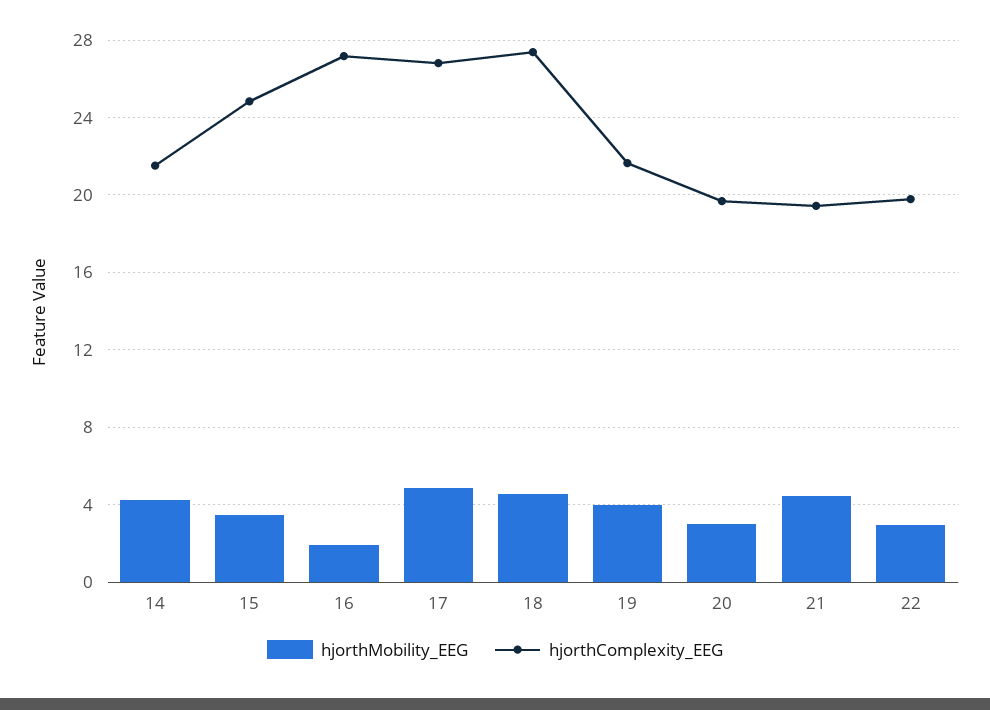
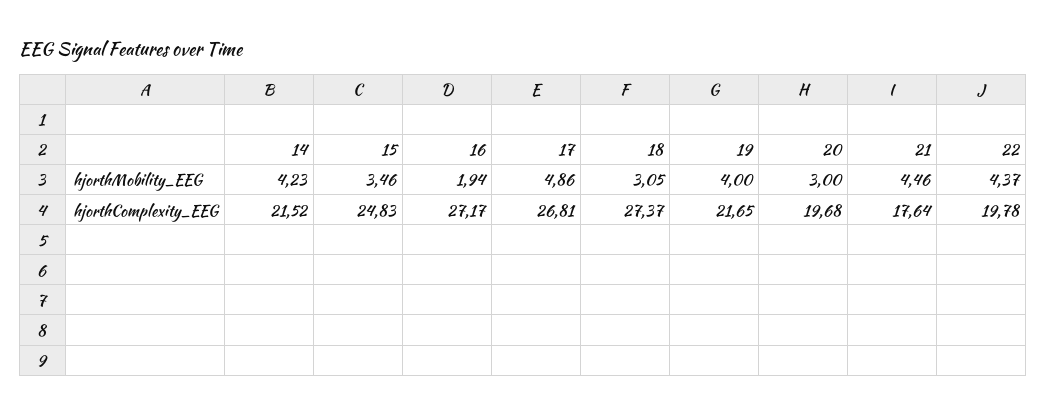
hjorthMobility_EEG, 18: 4.5 -> 3.05
hjorthComplexity_EEG, 21: 19.5 -> 17.64
hjorthMobility_EEG, 22: 3 -> 4.37

